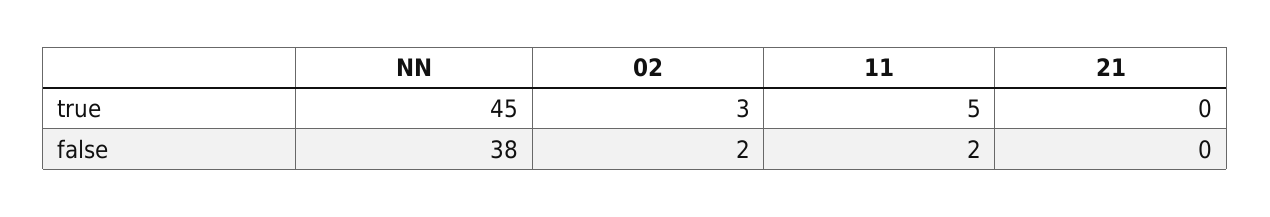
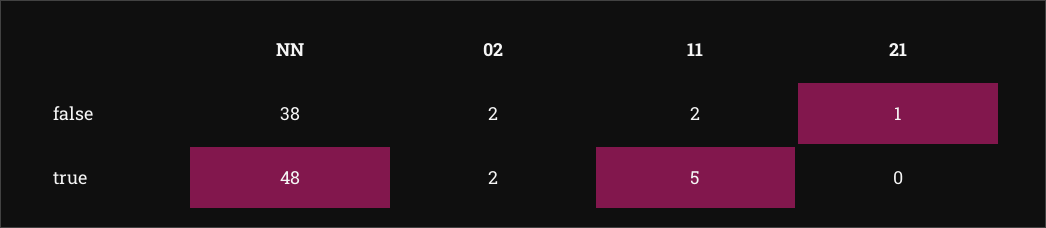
NN, true: 45 -> 48
02, true: 3 -> 2
21, false: 0 -> 1

